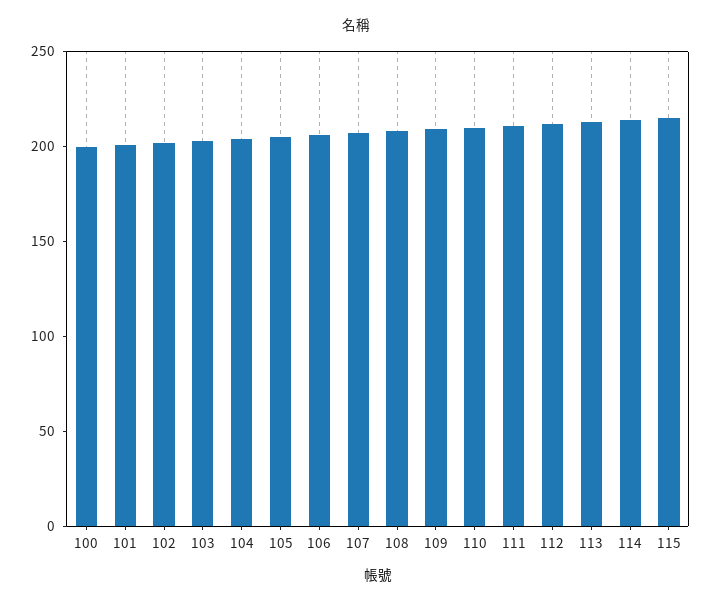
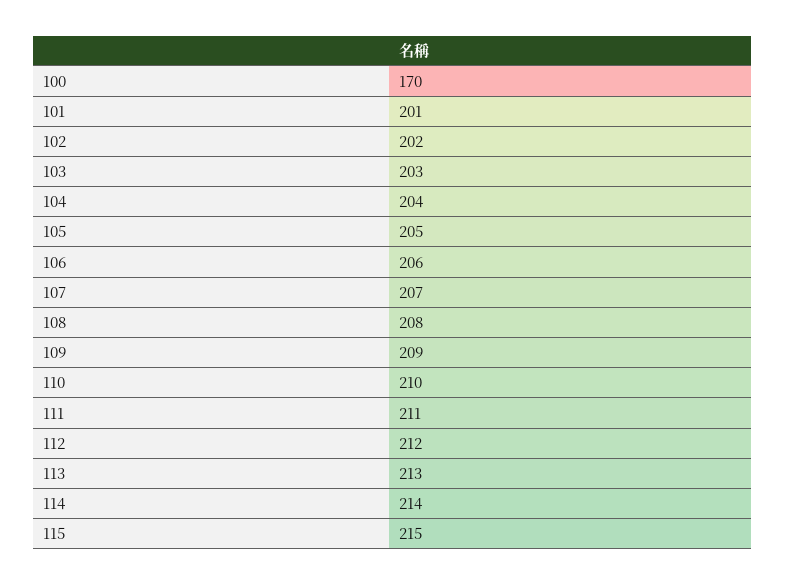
100: 200 -> 170

